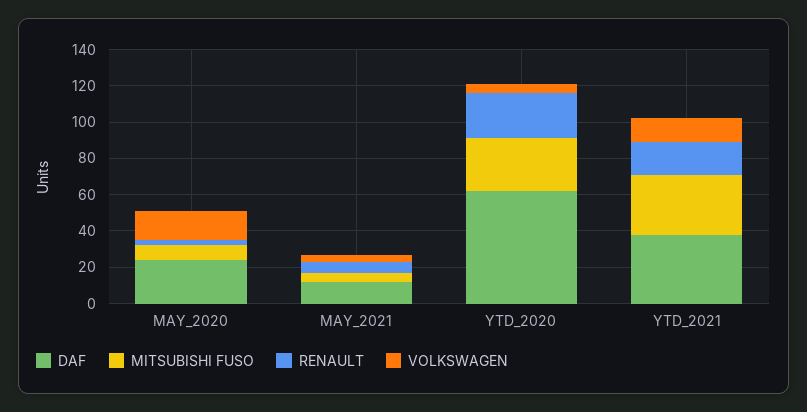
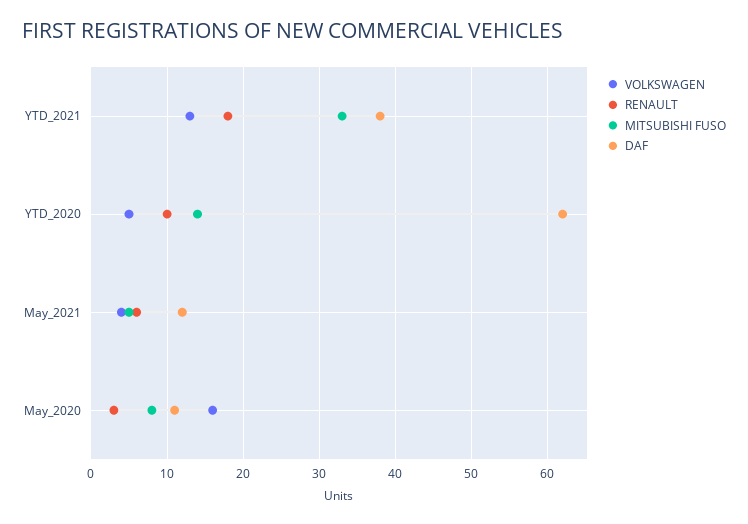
DAF, MAY_2020: 25 -> 11
MITSUBISHI FUSO, YTD_2020: 30 -> 14
RENAULT, YTD_2020: 25 -> 10

